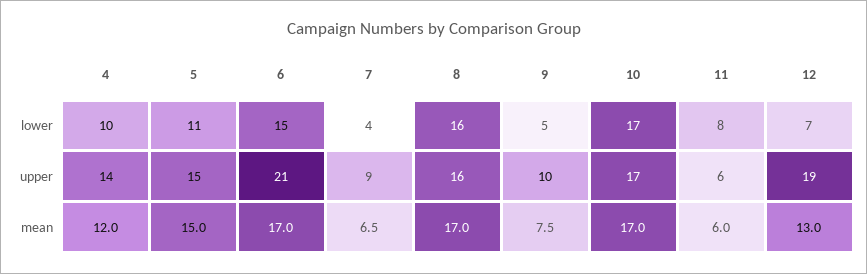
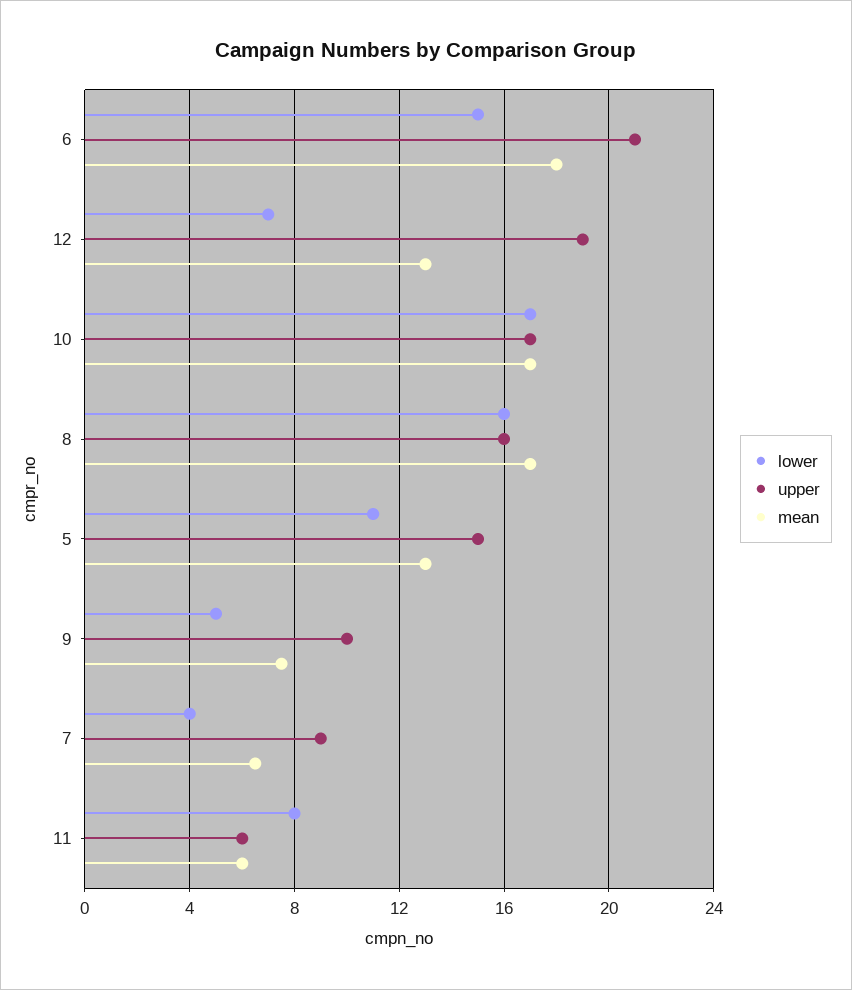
lower, 4: 10 -> none
upper, 4: 14 -> none
mean, 4: 12 -> none
mean, 5: 15 -> 13
mean, 6: 17 -> 18

